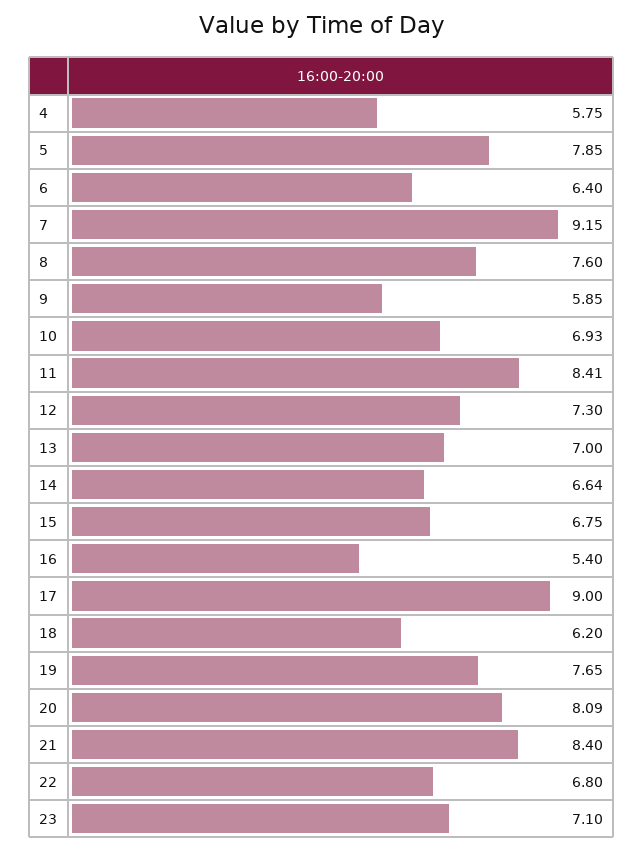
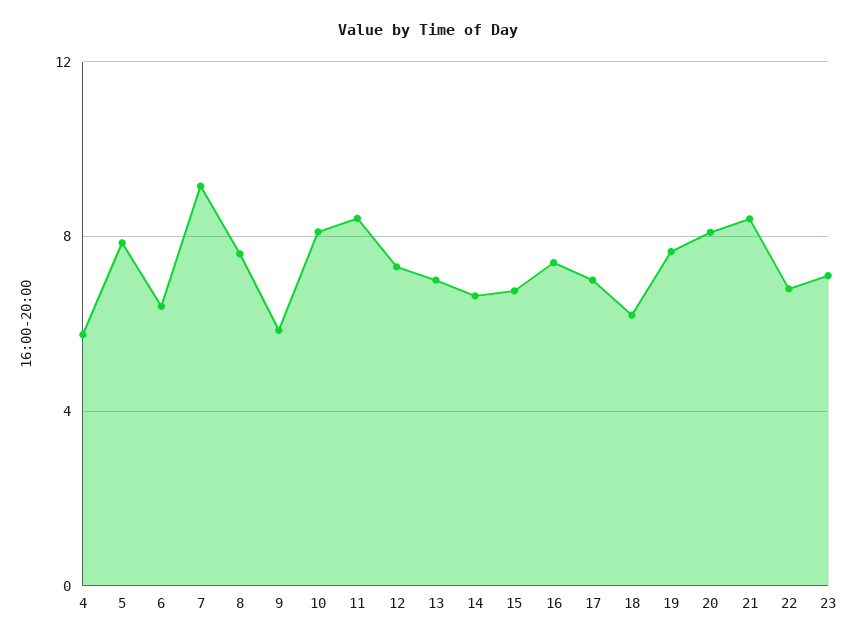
10: 6.93 -> 8
16: 5.4 -> 7.5
17: 9 -> 7

